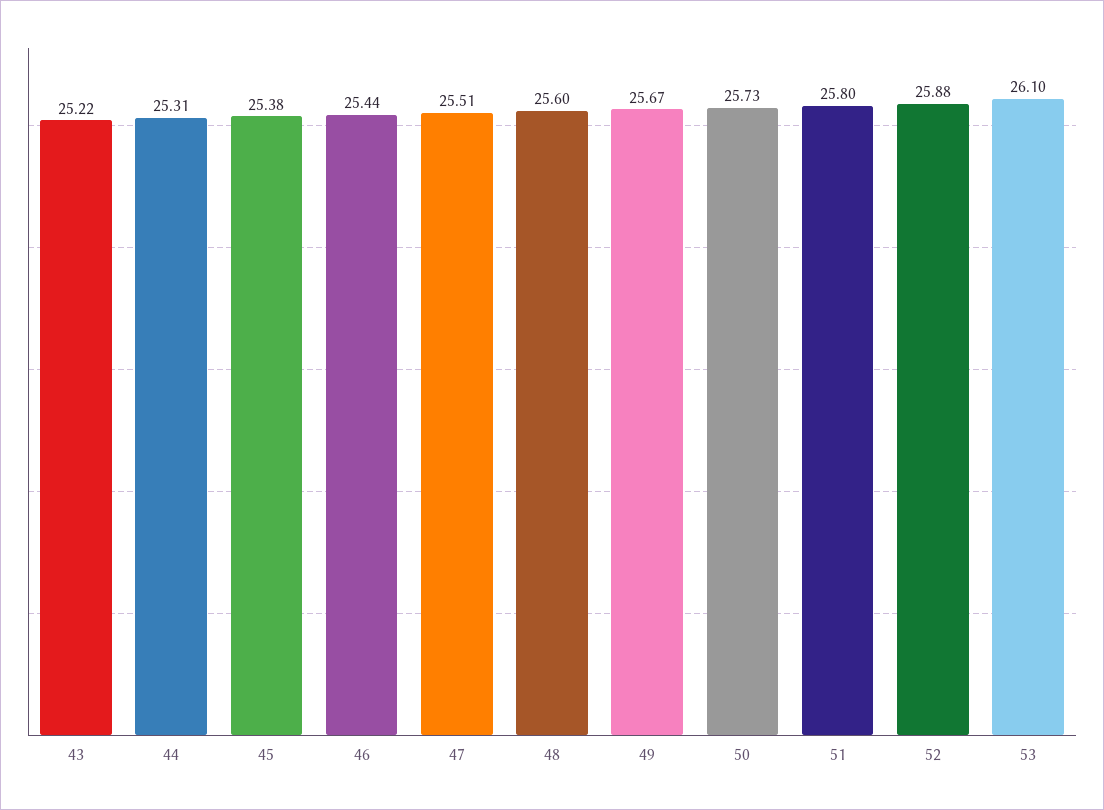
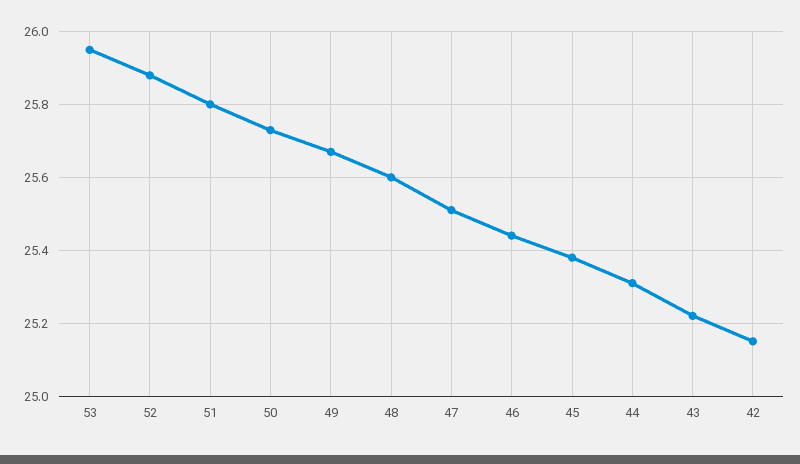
53: 26.1 -> 25.95
42: none -> 25.15

